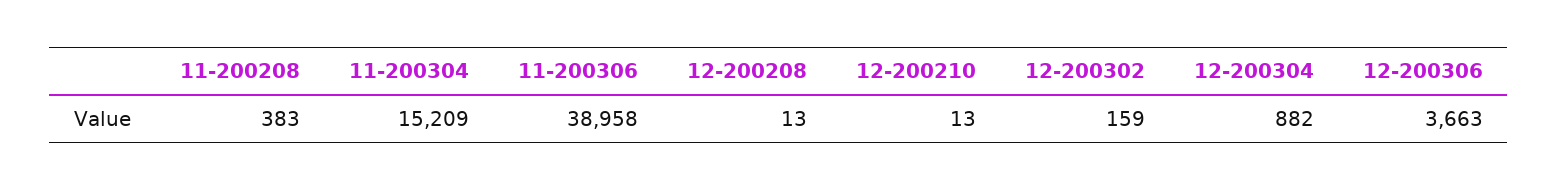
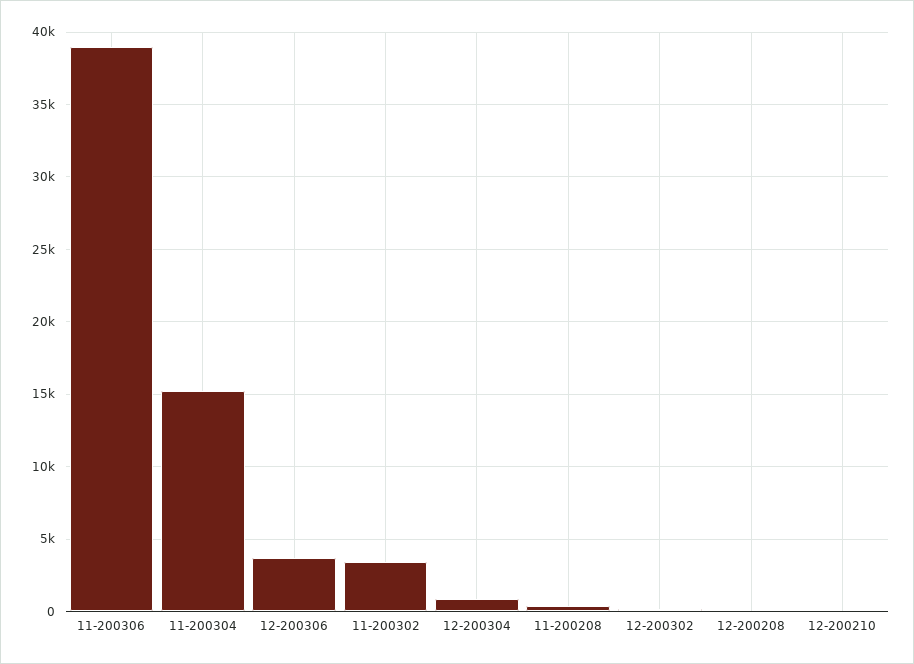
11-200302: none -> 3500

